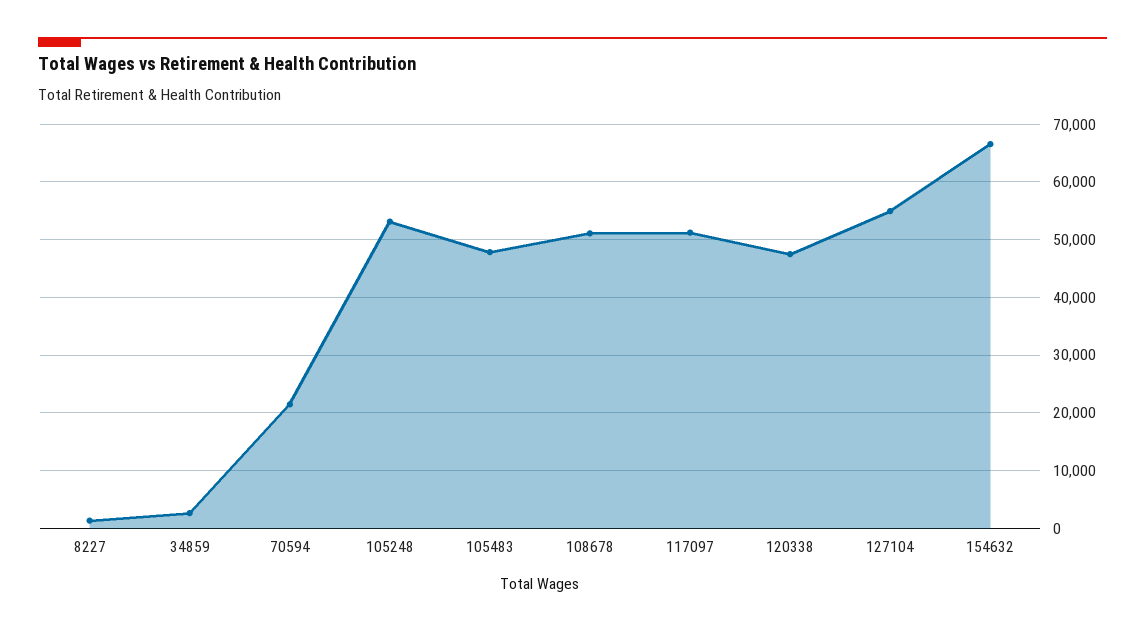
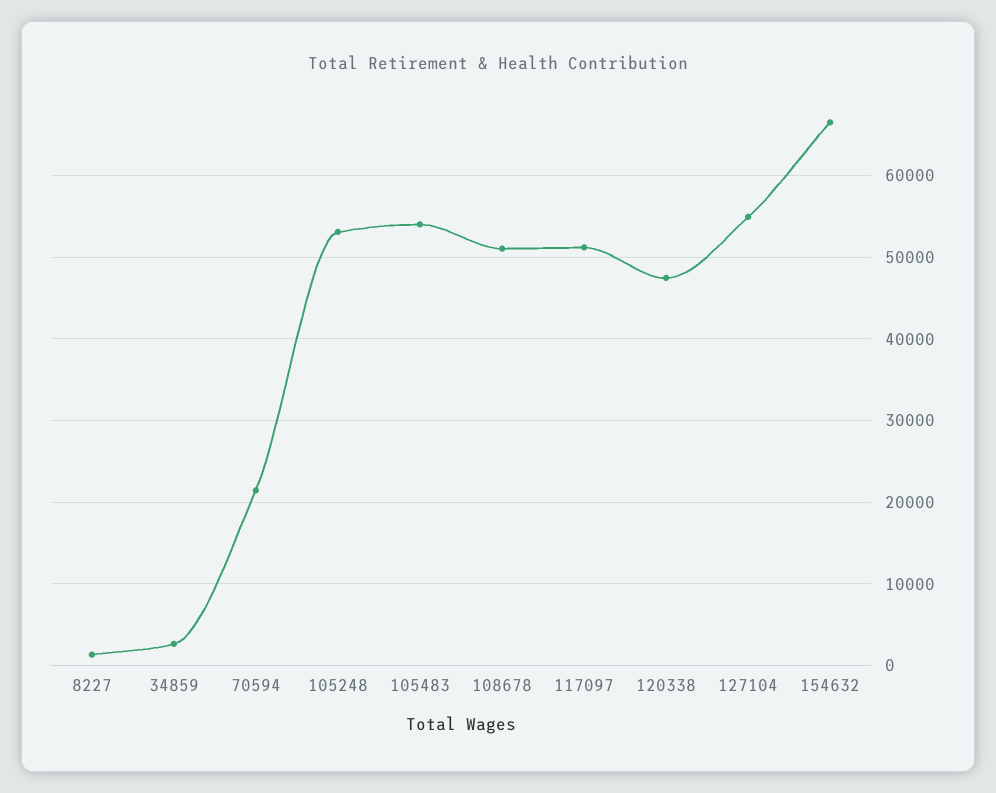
105483: 48000 -> 54000

